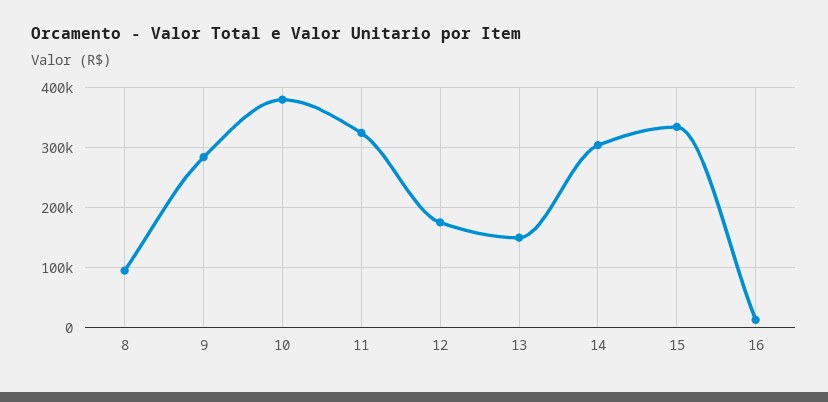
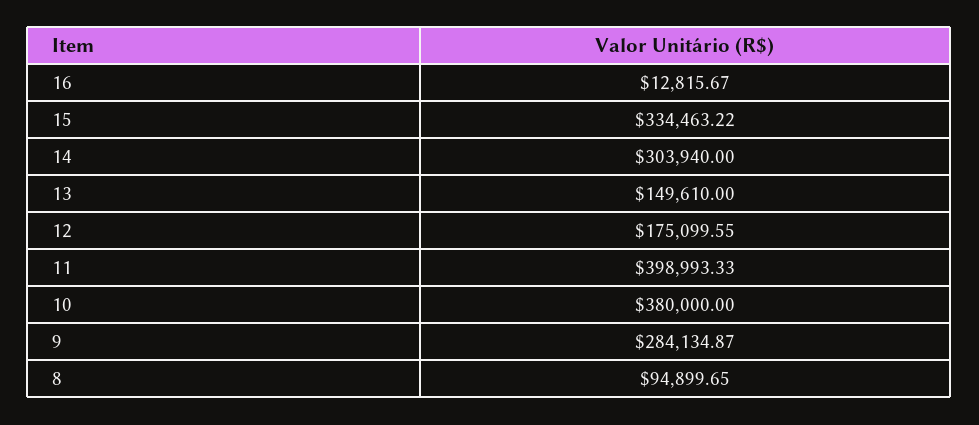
11: 320000 -> 398993.33

